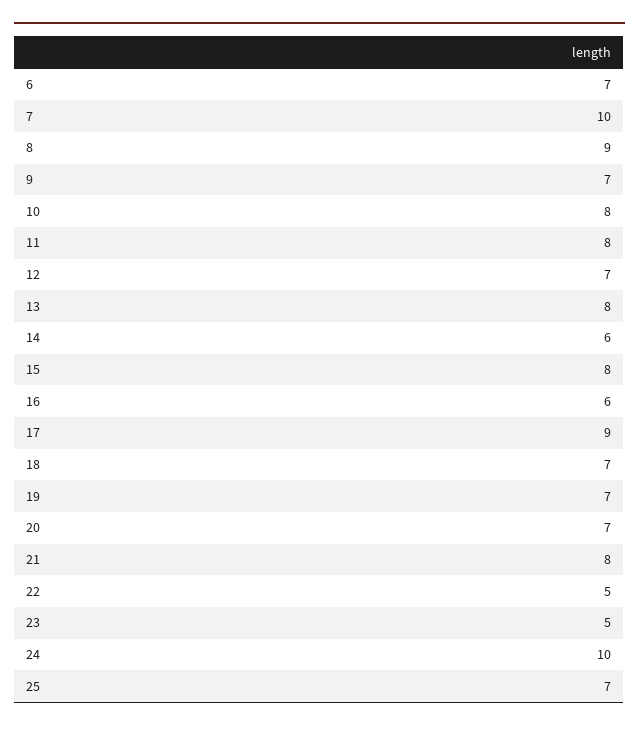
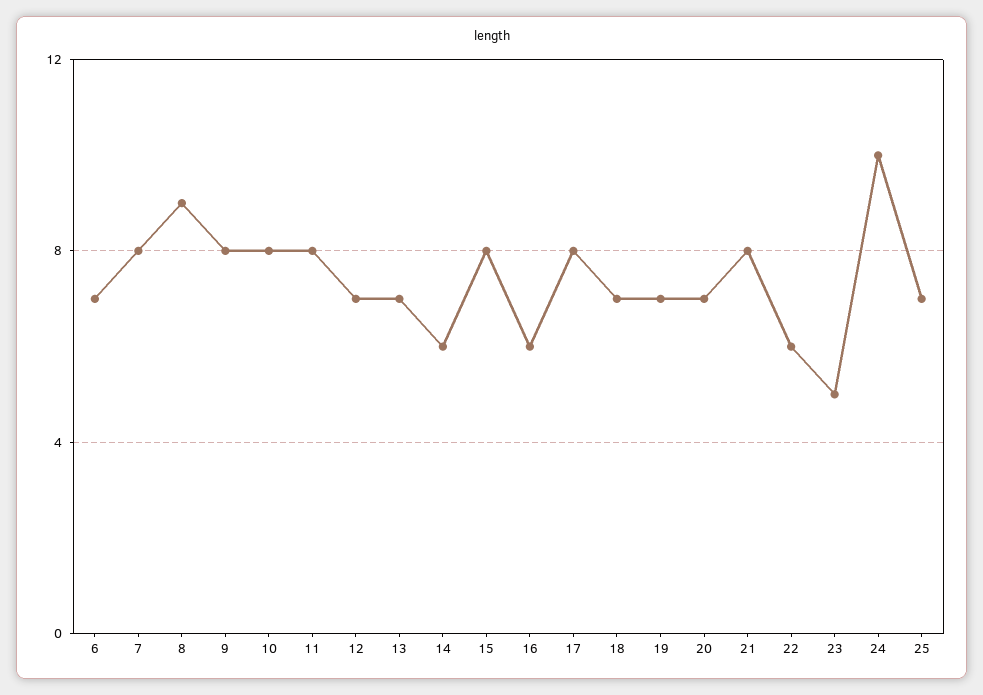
7: 10 -> 8
9: 7 -> 8
13: 8 -> 7
17: 9 -> 8
22: 5 -> 6

